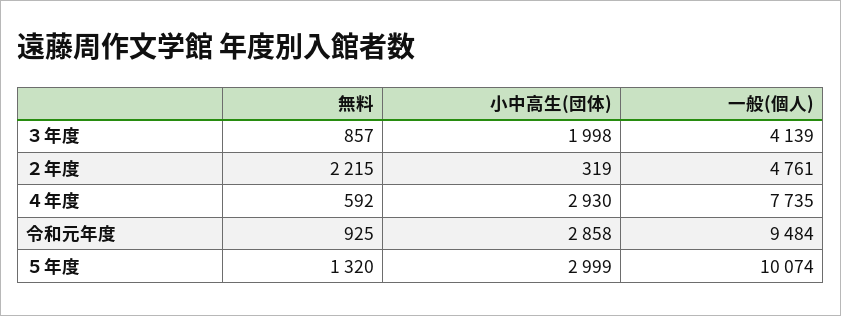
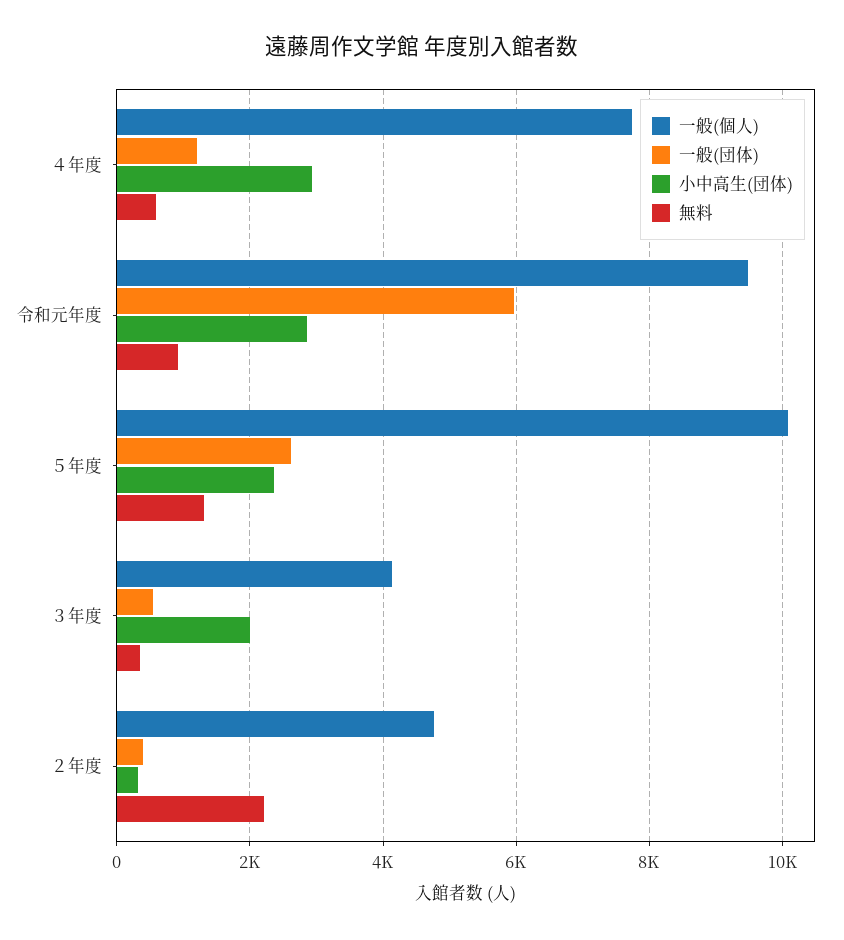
無料, ３年度: 857 -> 400
小中高生(団体), ５年度: 2999 -> 2400
一般(団体), ４年度: none -> 1200
一般(団体), 令和元年度: none -> 6000
一般(団体), ５年度: none -> 2600
一般(団体), ３年度: none -> 600
一般(団体), ２年度: none -> 400

